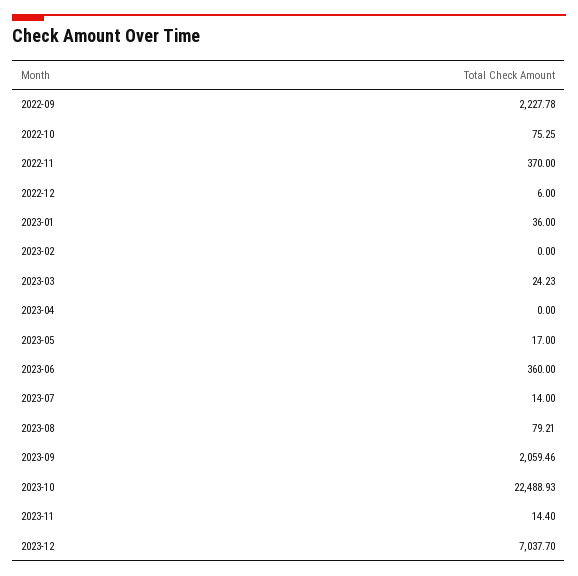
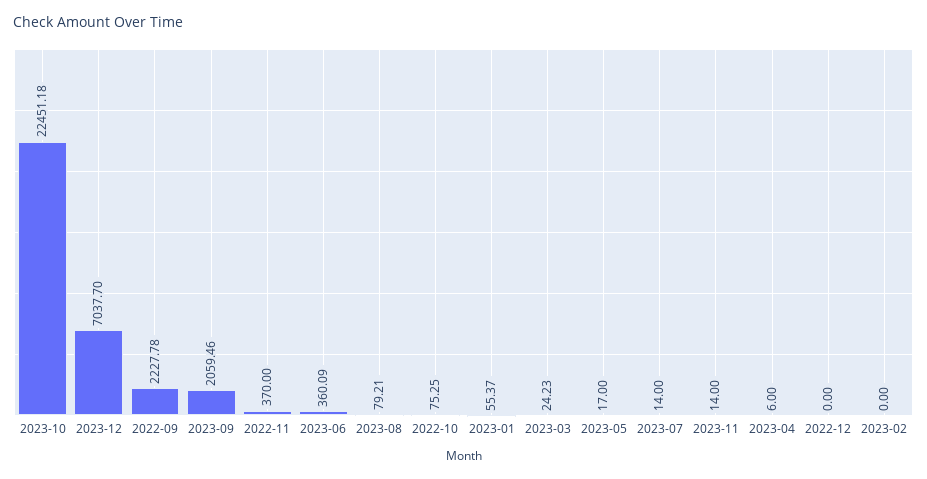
2022-12: 6 -> 0
2023-01: 36 -> 55.37
2023-04: 0 -> 6
2023-06: 360 -> 360.09
2023-10: 22488.93 -> 22451.18
2023-11: 14.4 -> 14

